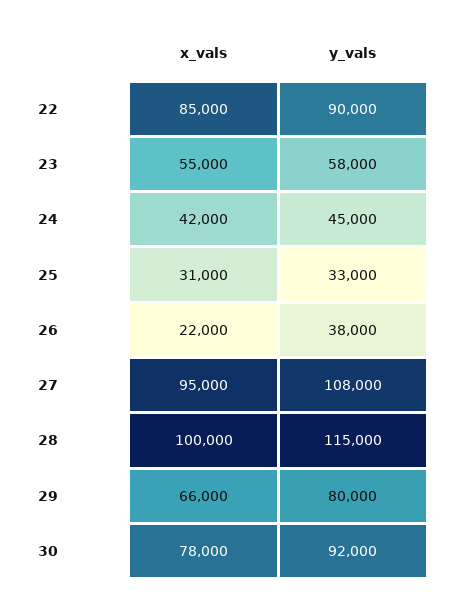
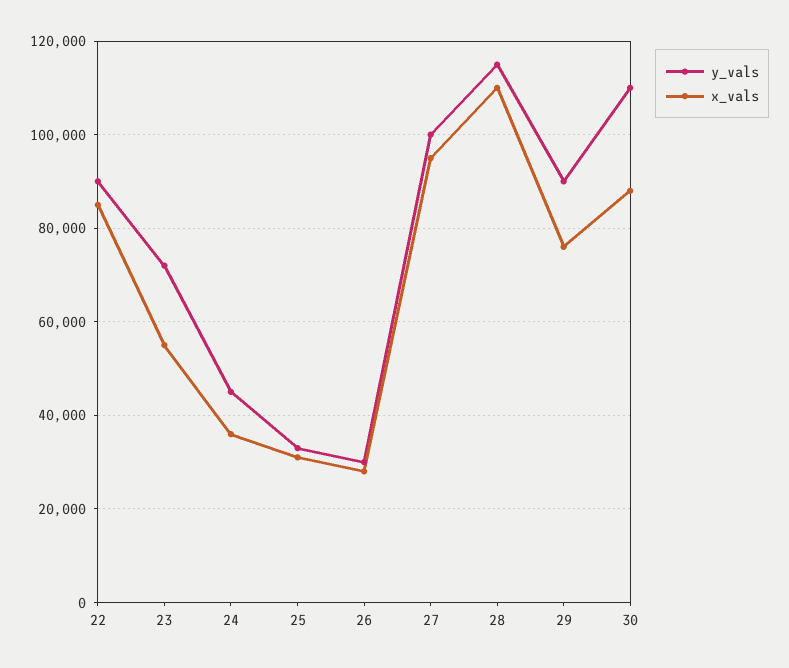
y_vals, 23: 58000 -> 72000
x_vals, 24: 42000 -> 36000
x_vals, 26: 22000 -> 28000
y_vals, 26: 38000 -> 30000
y_vals, 27: 108000 -> 100000
x_vals, 28: 100000 -> 110000
x_vals, 29: 66000 -> 76000
y_vals, 29: 80000 -> 90000
x_vals, 30: 78000 -> 88000
y_vals, 30: 92000 -> 110000

